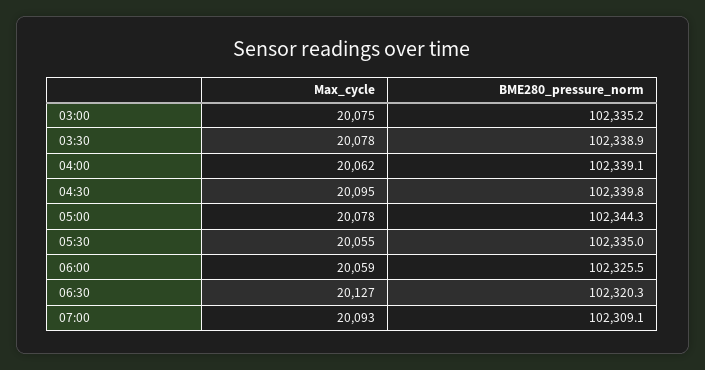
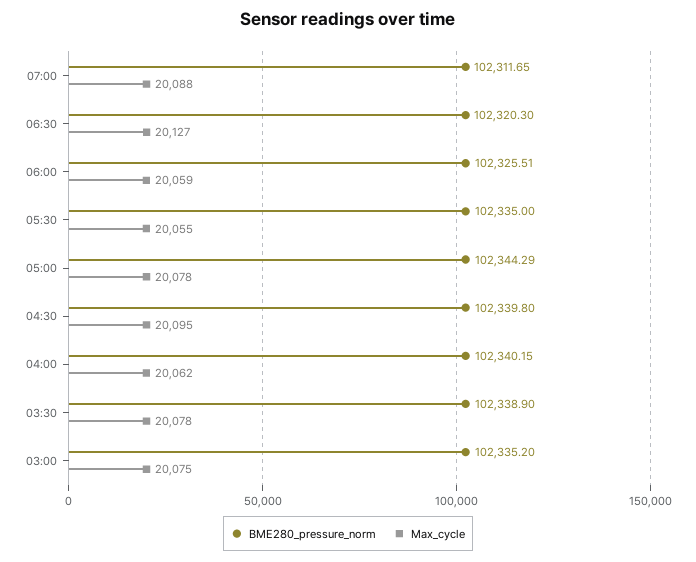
BME280_pressure_norm, 04:00: 102339.1 -> 102340.15
Max_cycle, 07:00: 20093 -> 20088
BME280_pressure_norm, 07:00: 102309.1 -> 102311.65

